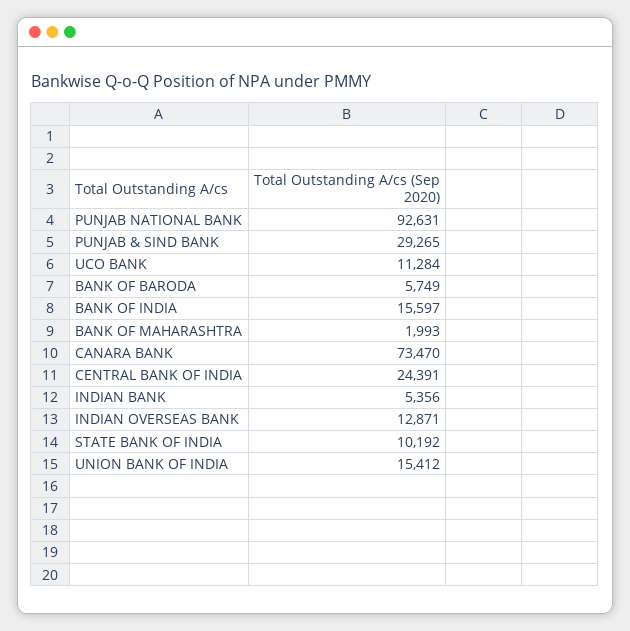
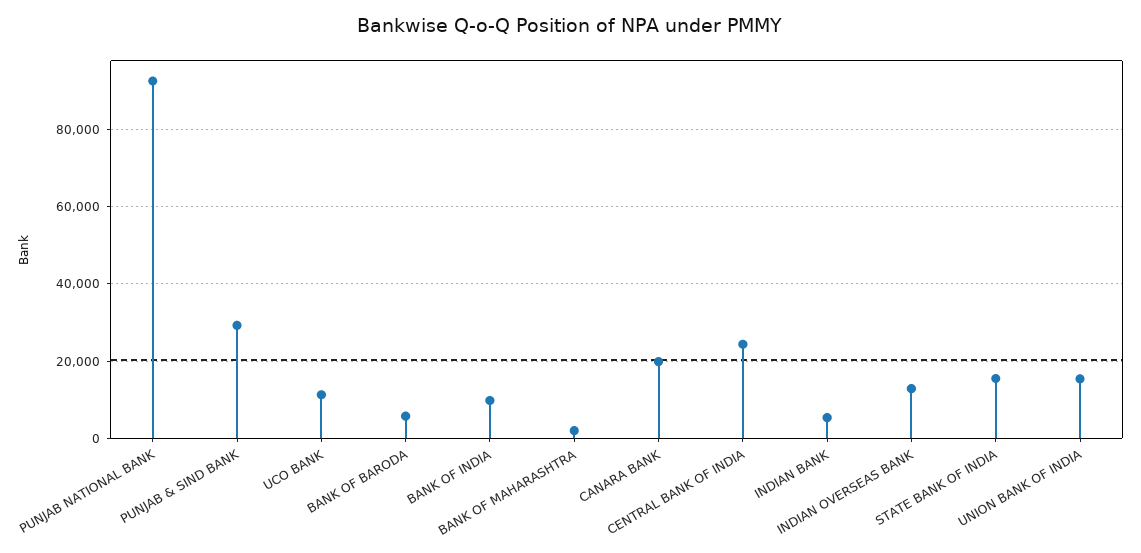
BANK OF INDIA: 15597 -> 10000
CANARA BANK: 73470 -> 20000
STATE BANK OF INDIA: 10192 -> 16000

